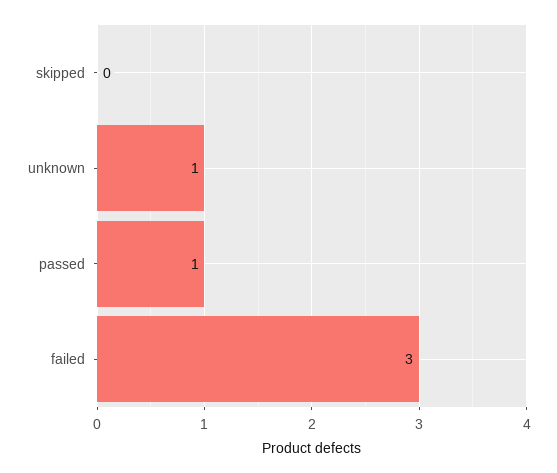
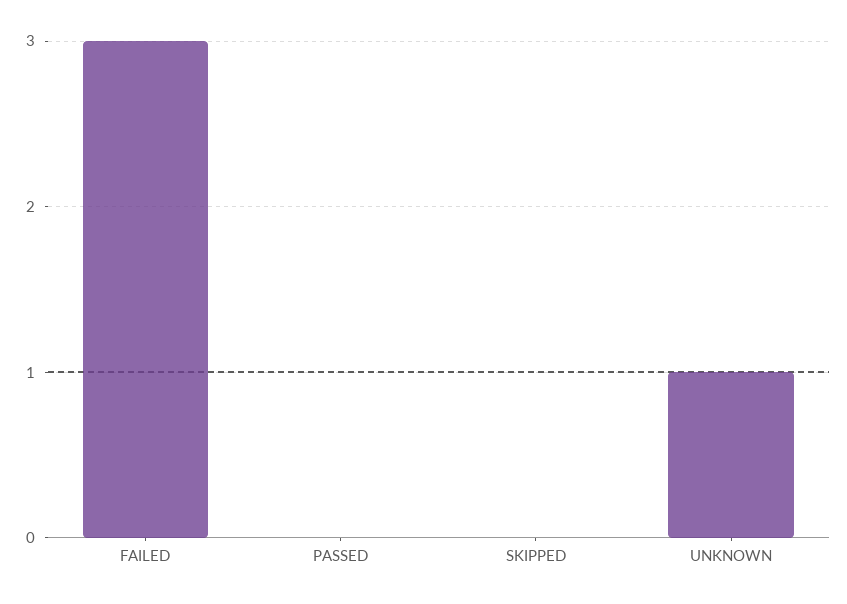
passed: 1 -> 0

